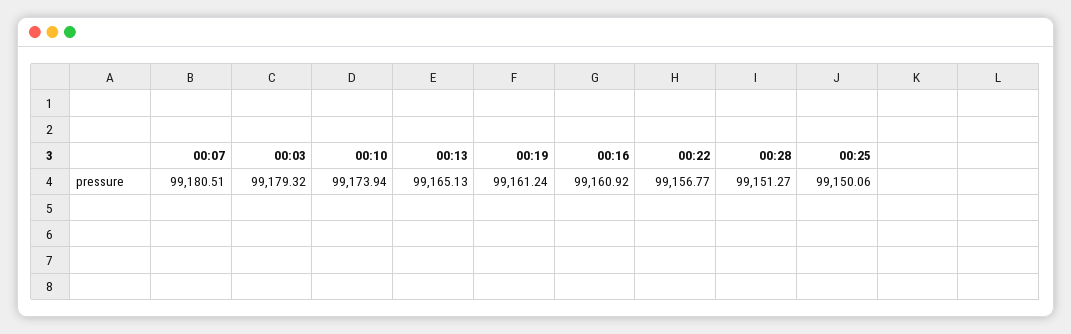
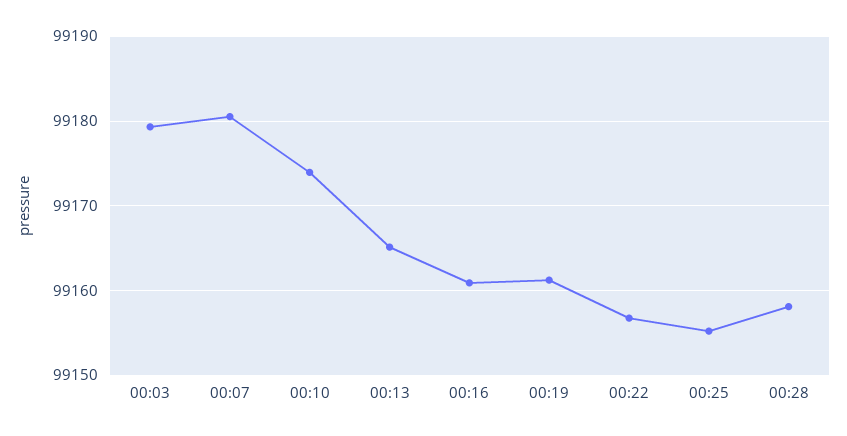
00:28: 99151.27 -> 99158
00:25: 99150.06 -> 99155

